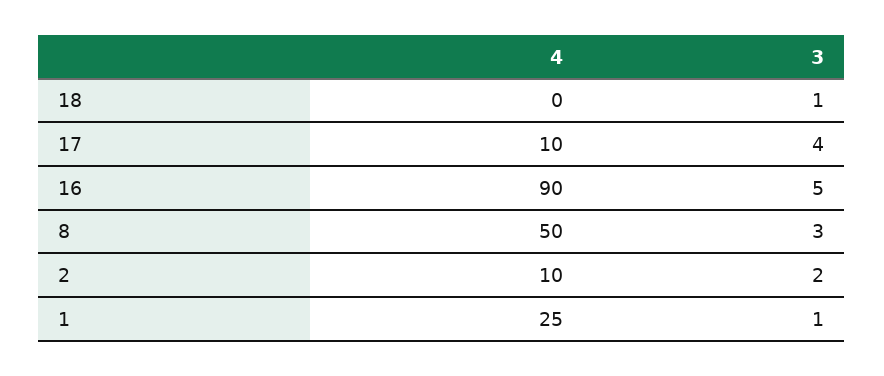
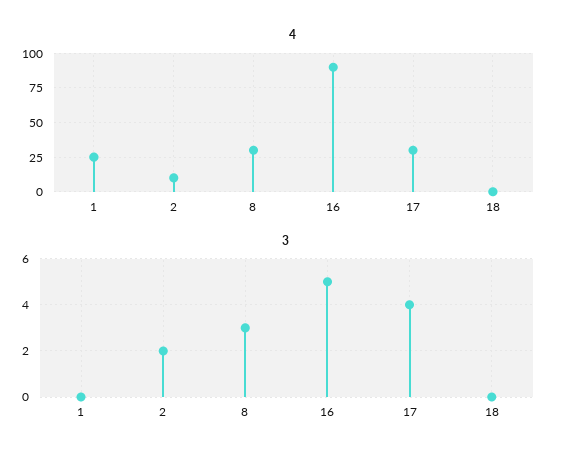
3, 18: 1 -> 0
4, 17: 10 -> 30
4, 8: 50 -> 30
3, 1: 1 -> 0

